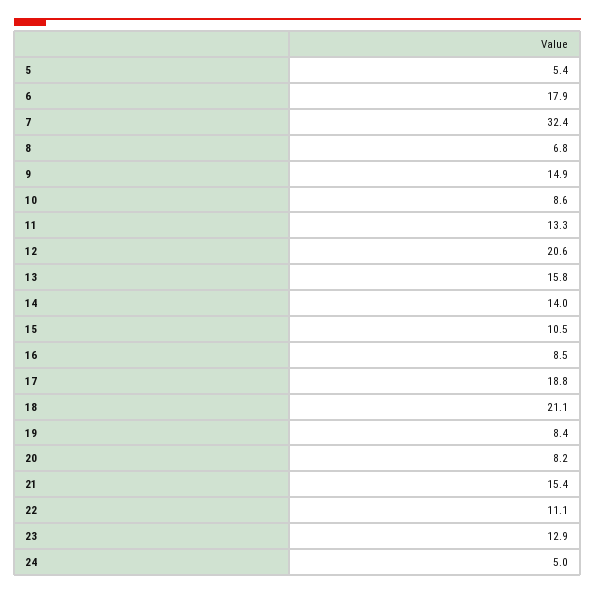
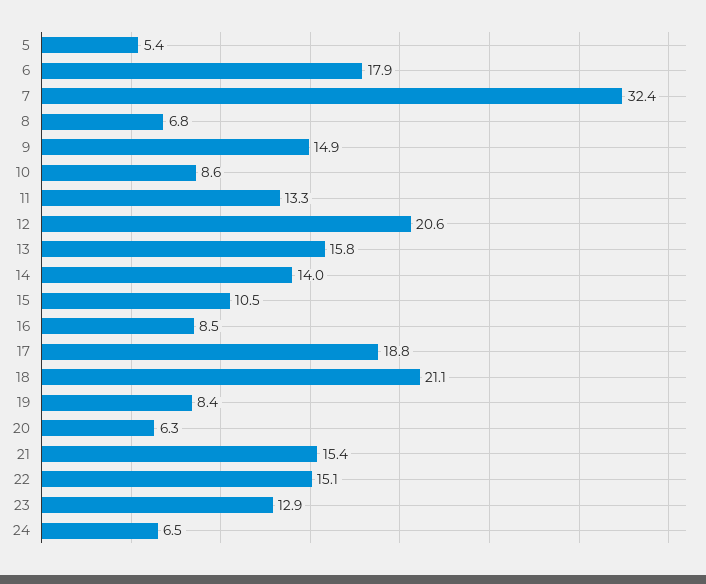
20: 8.2 -> 6.3
22: 11.1 -> 15.1
24: 5 -> 6.5

